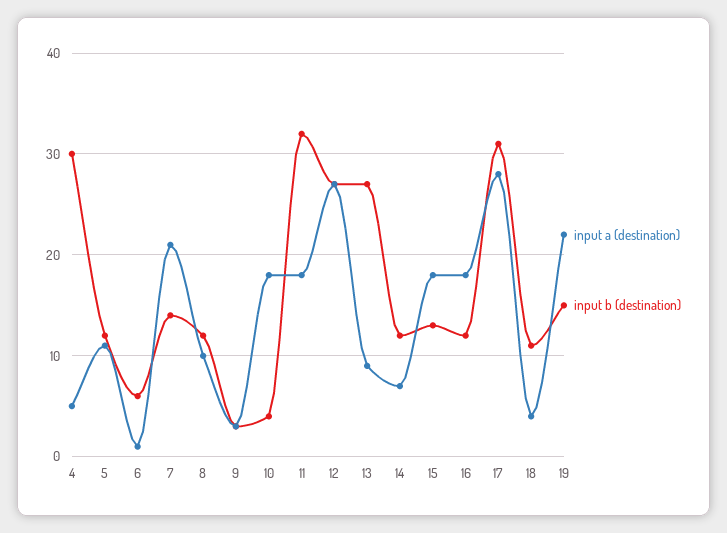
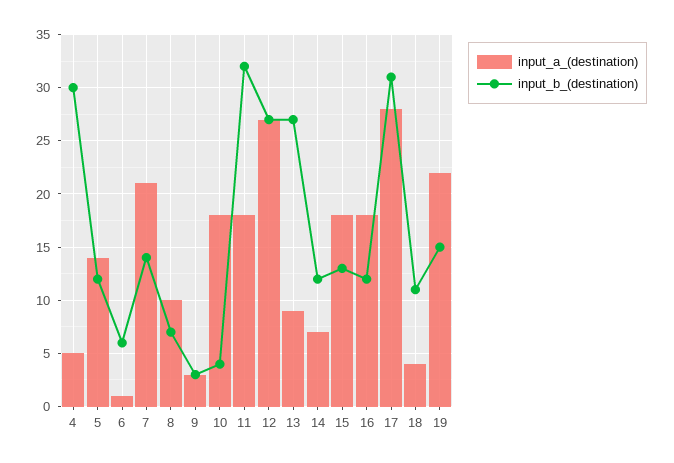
input a (destination), 5: 11 -> 14
input b (destination), 8: 12 -> 7

